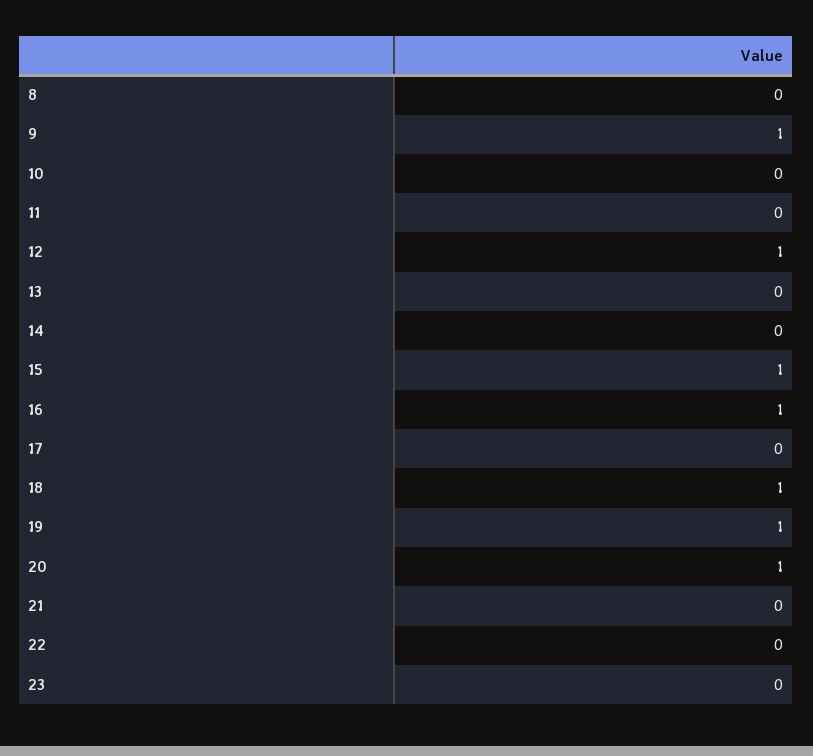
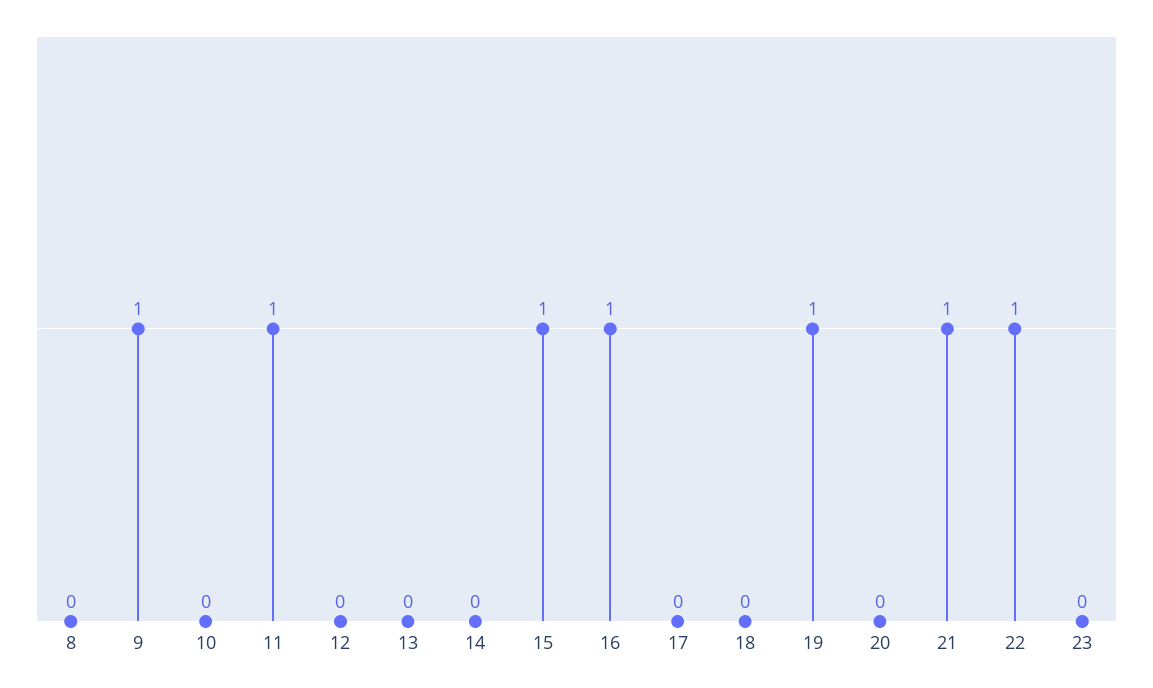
11: 0 -> 1
12: 1 -> 0
18: 1 -> 0
20: 1 -> 0
21: 0 -> 1
22: 0 -> 1

